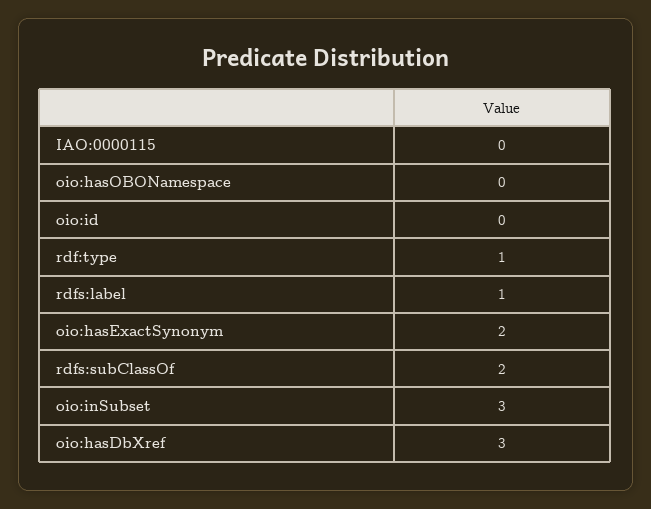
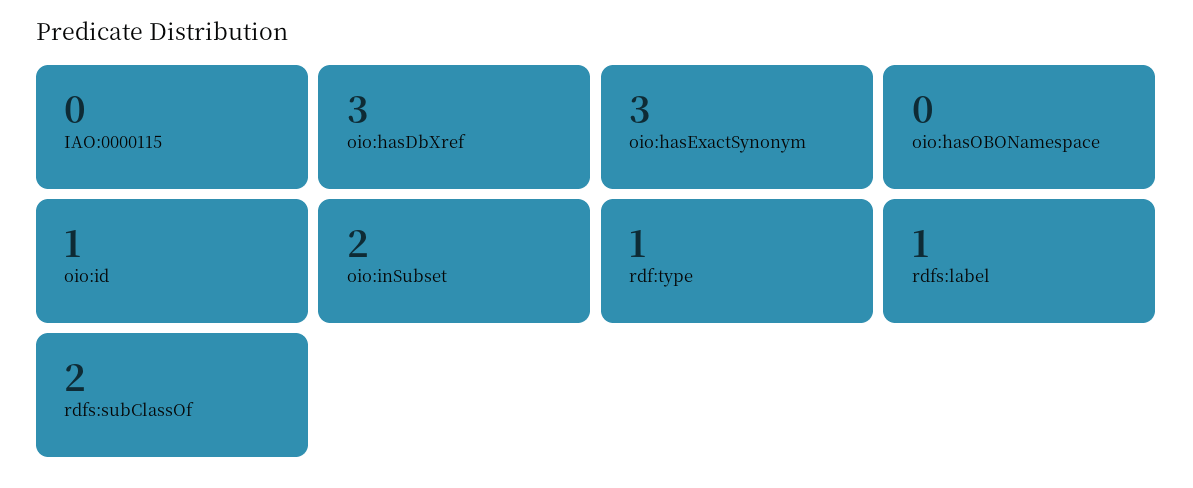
oio:id: 0 -> 1
oio:hasExactSynonym: 2 -> 3
oio:inSubset: 3 -> 2

